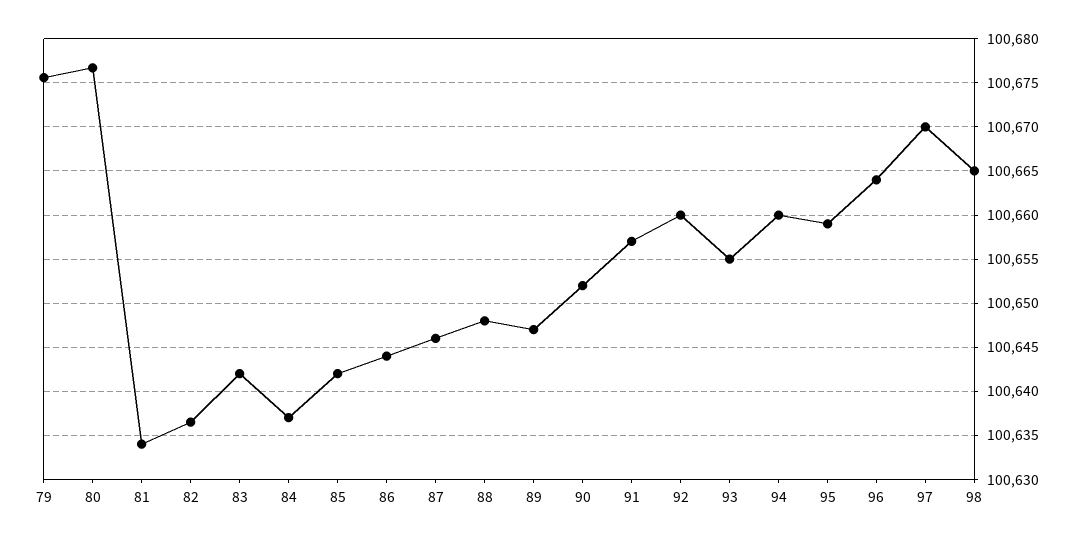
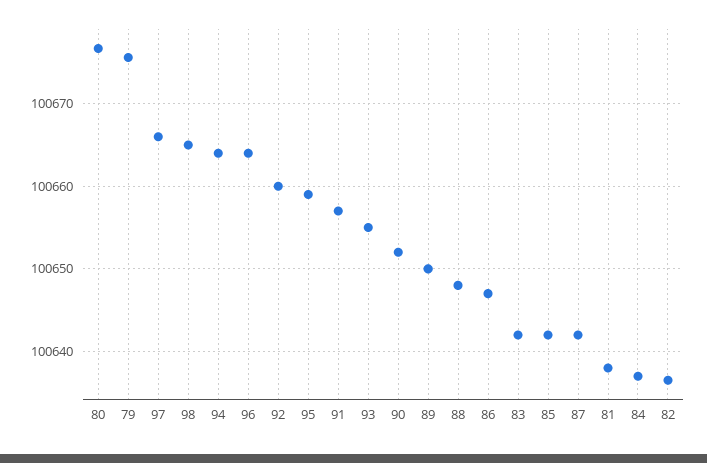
81: 100634 -> 100638
86: 100644 -> 100647
87: 100646 -> 100642
89: 100647 -> 100650
94: 100660 -> 100664
97: 100670 -> 100666

